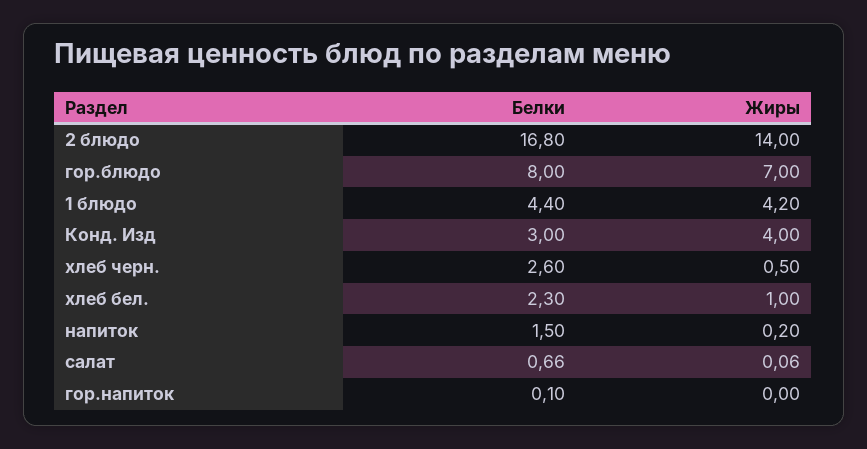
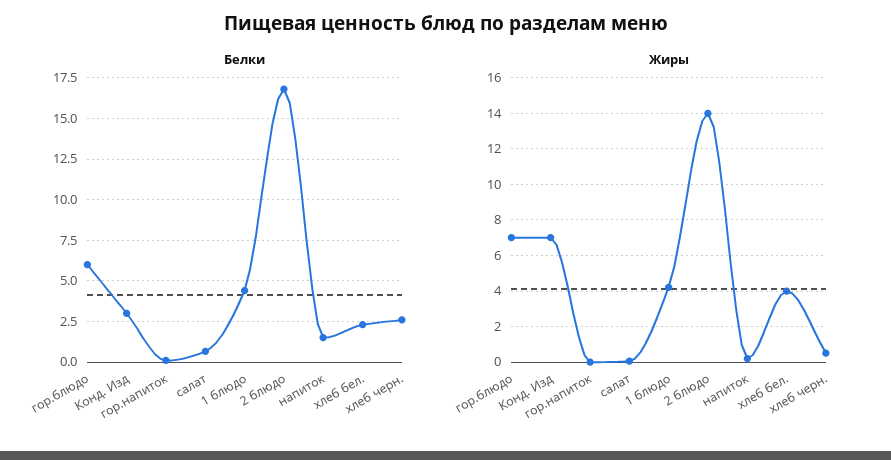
Белки, гор.блюдо: 8 -> 6
Жиры, Конд. Изд: 4 -> 7
Жиры, хлеб бел.: 1 -> 4

